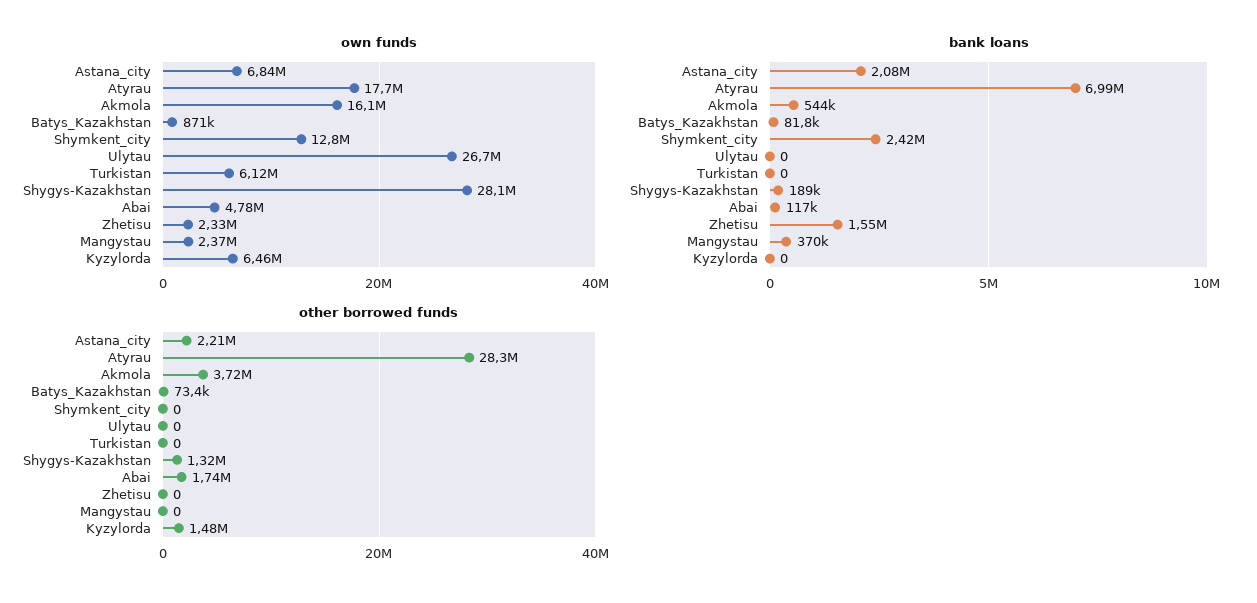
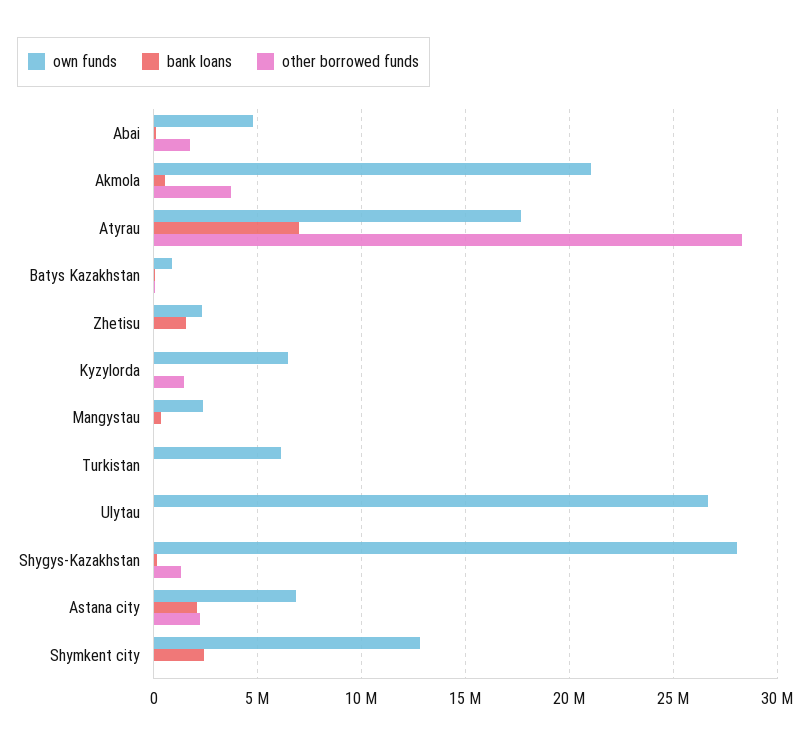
own funds, Akmola: 16100000 -> 21000000

